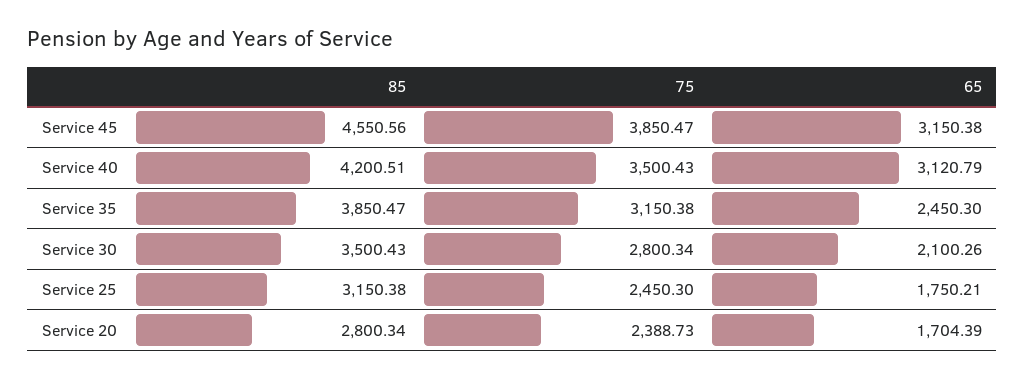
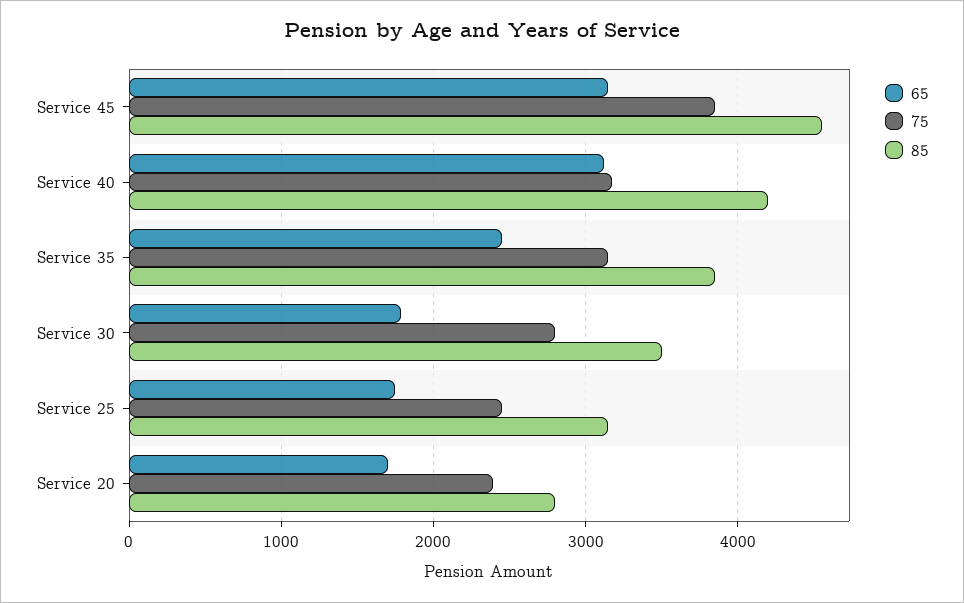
75, Service 40: 3500.43 -> 3200
65, Service 30: 2100.26 -> 1800

